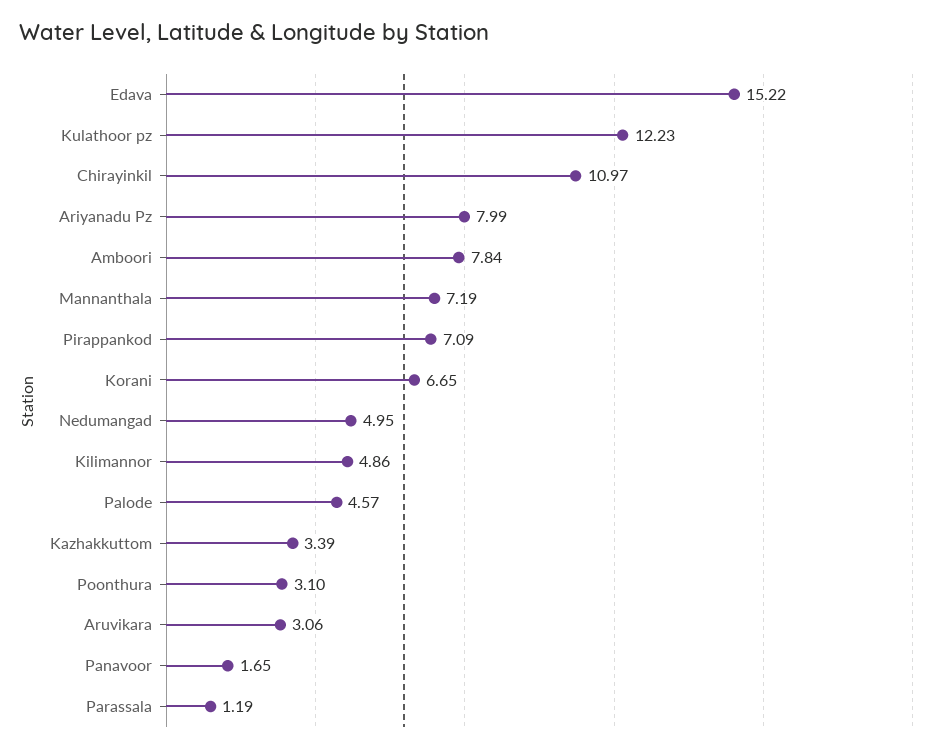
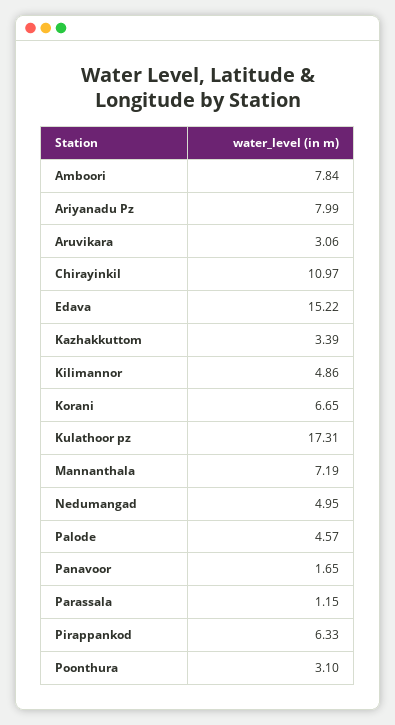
Kulathoor pz: 12.23 -> 17.31
Pirappankod: 7.09 -> 6.33
Parassala: 1.19 -> 1.15

